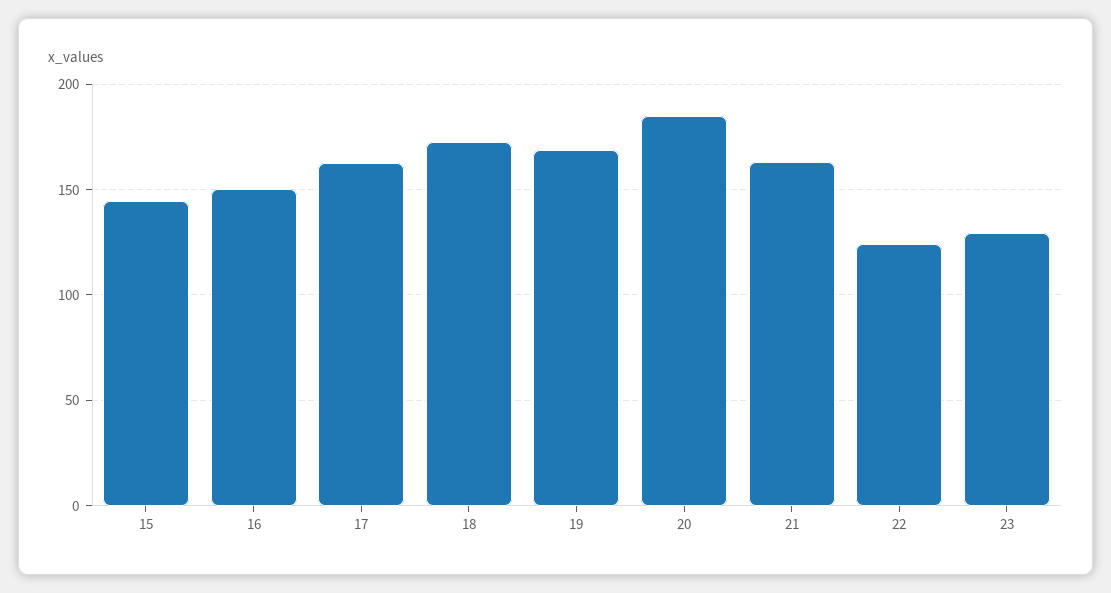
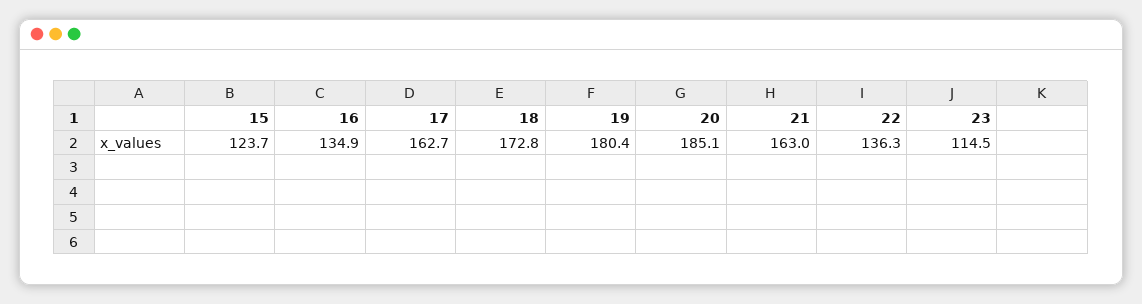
15: 145 -> 123.7
16: 150 -> 134.9
19: 170 -> 180.4
22: 125 -> 136.3
23: 130 -> 114.5

